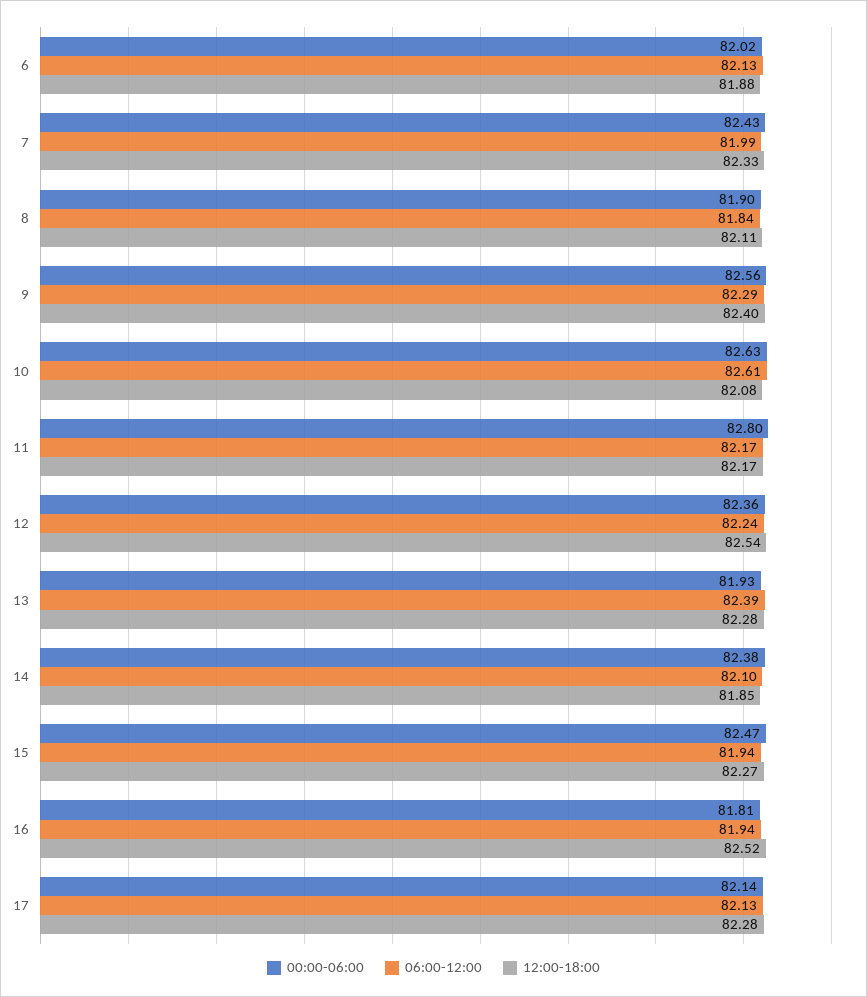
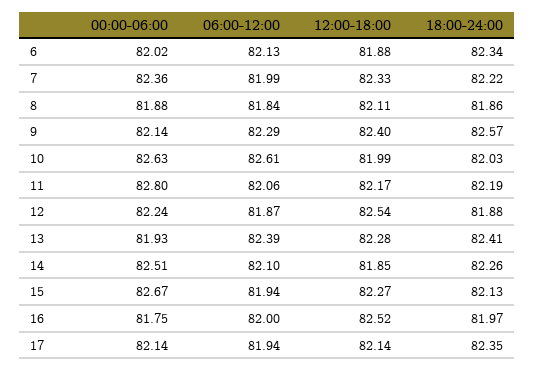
00:00-06:00, 7: 82.43 -> 82.36
00:00-06:00, 8: 81.9 -> 81.88
00:00-06:00, 9: 82.56 -> 82.14
12:00-18:00, 10: 82.08 -> 81.99
06:00-12:00, 11: 82.17 -> 82.06
00:00-06:00, 12: 82.36 -> 82.24
06:00-12:00, 12: 82.24 -> 81.87
00:00-06:00, 14: 82.38 -> 82.51
00:00-06:00, 15: 82.47 -> 82.67
00:00-06:00, 16: 81.81 -> 81.75
06:00-12:00, 16: 81.94 -> 82
06:00-12:00, 17: 82.13 -> 81.94
12:00-18:00, 17: 82.28 -> 82.14
18:00-24:00, 6: none -> 82.34
18:00-24:00, 7: none -> 82.22
18:00-24:00, 8: none -> 81.86
18:00-24:00, 9: none -> 82.57
18:00-24:00, 10: none -> 82.03
18:00-24:00, 11: none -> 82.19
18:00-24:00, 12: none -> 81.88
18:00-24:00, 13: none -> 82.41
18:00-24:00, 14: none -> 82.26
18:00-24:00, 15: none -> 82.13
18:00-24:00, 16: none -> 81.97
18:00-24:00, 17: none -> 82.35

